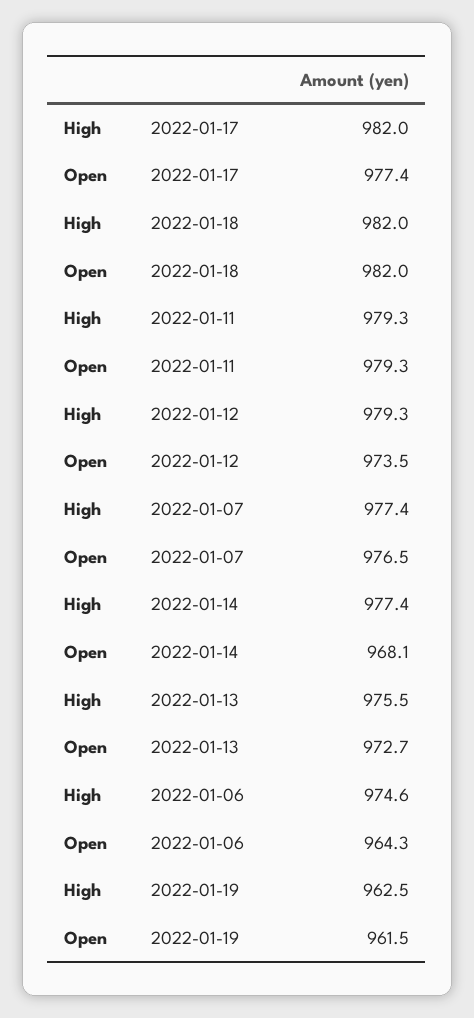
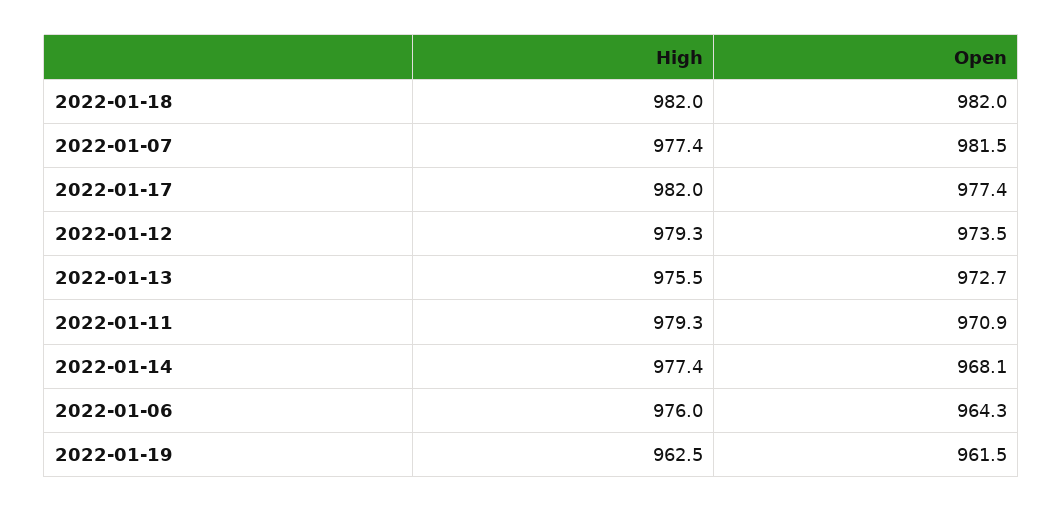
Open, 2022-01-11: 979.3 -> 970.9
Open, 2022-01-07: 976.5 -> 981.5
High, 2022-01-06: 974.6 -> 976

